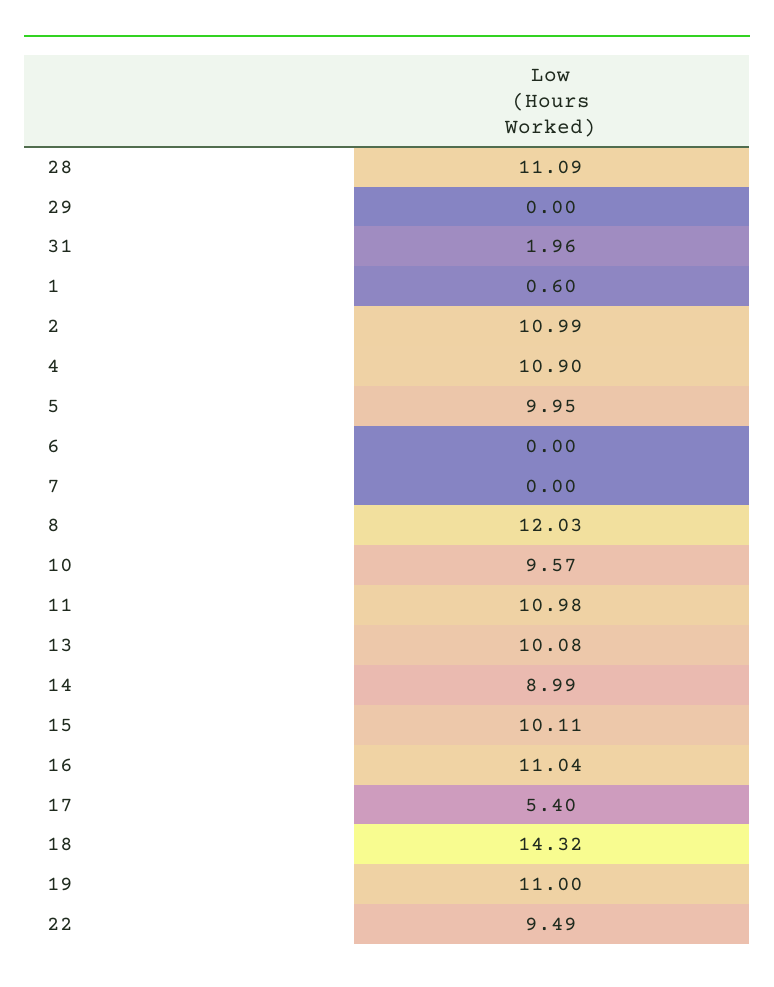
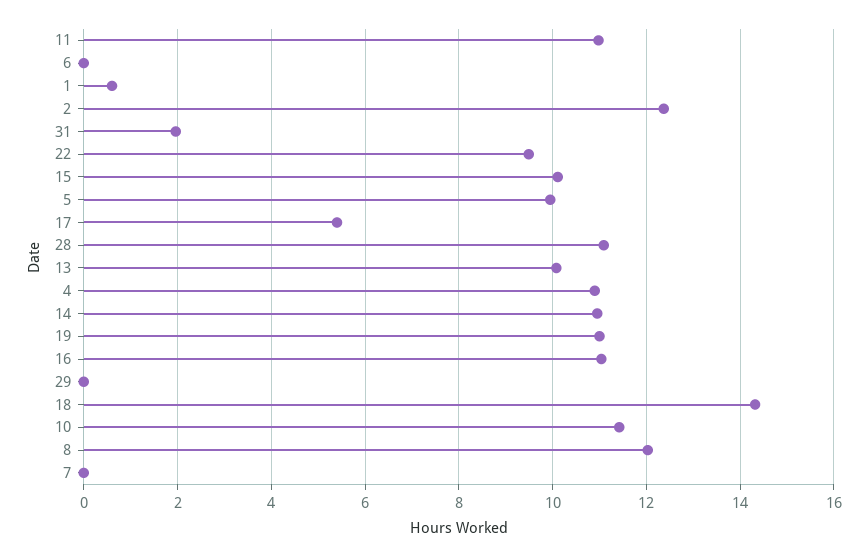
2: 10.99 -> 12.4
10: 9.57 -> 11.4
14: 8.99 -> 11

